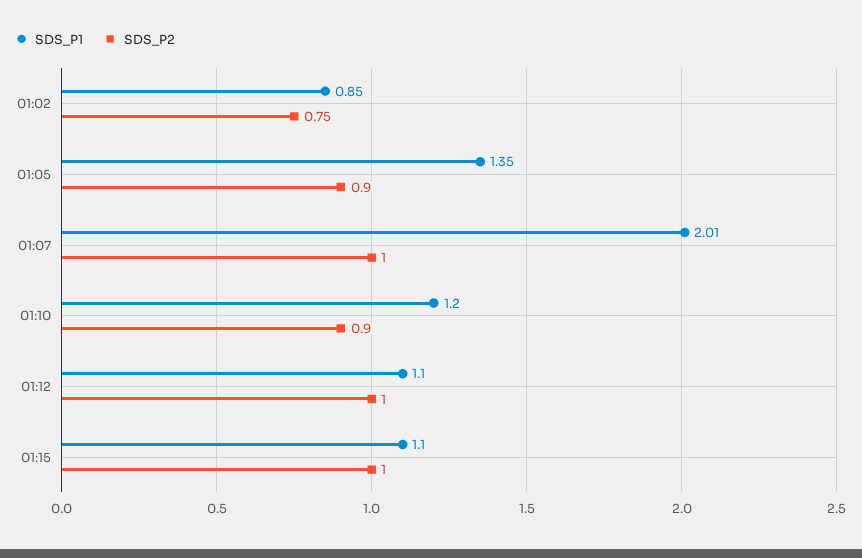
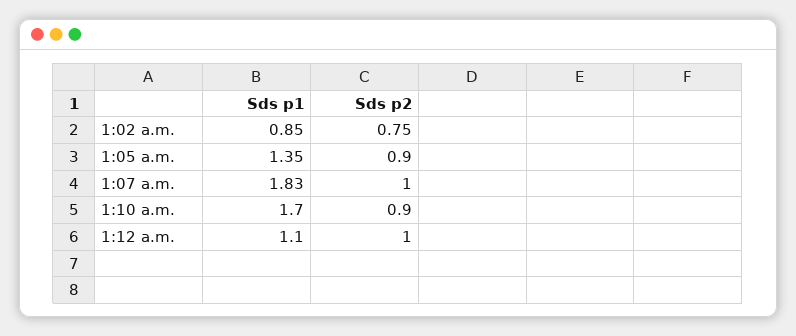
SDS_P1, 01:07: 2.01 -> 1.83
SDS_P1, 01:10: 1.2 -> 1.7
SDS_P1, 01:15: 1.1 -> none
SDS_P2, 01:15: 1 -> none

